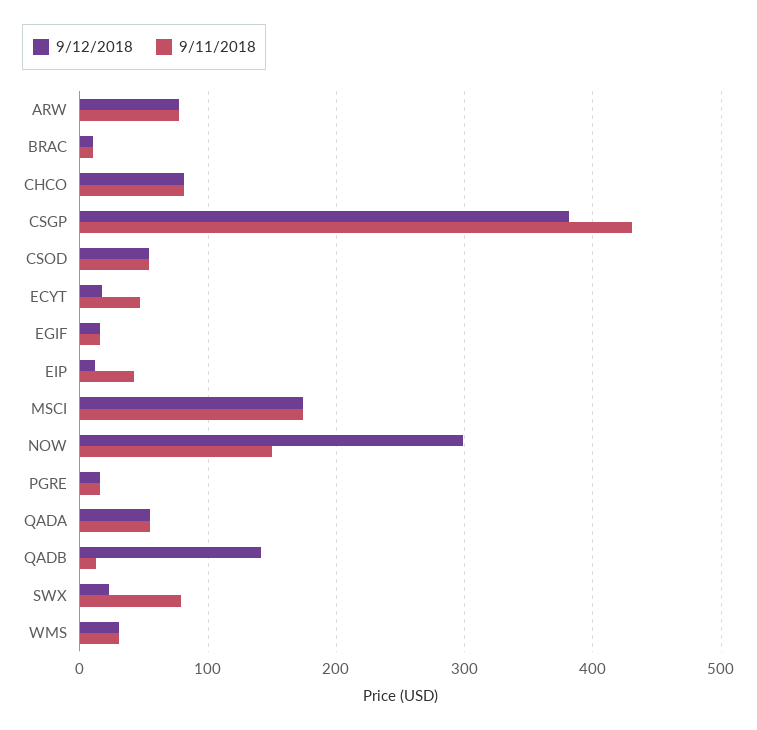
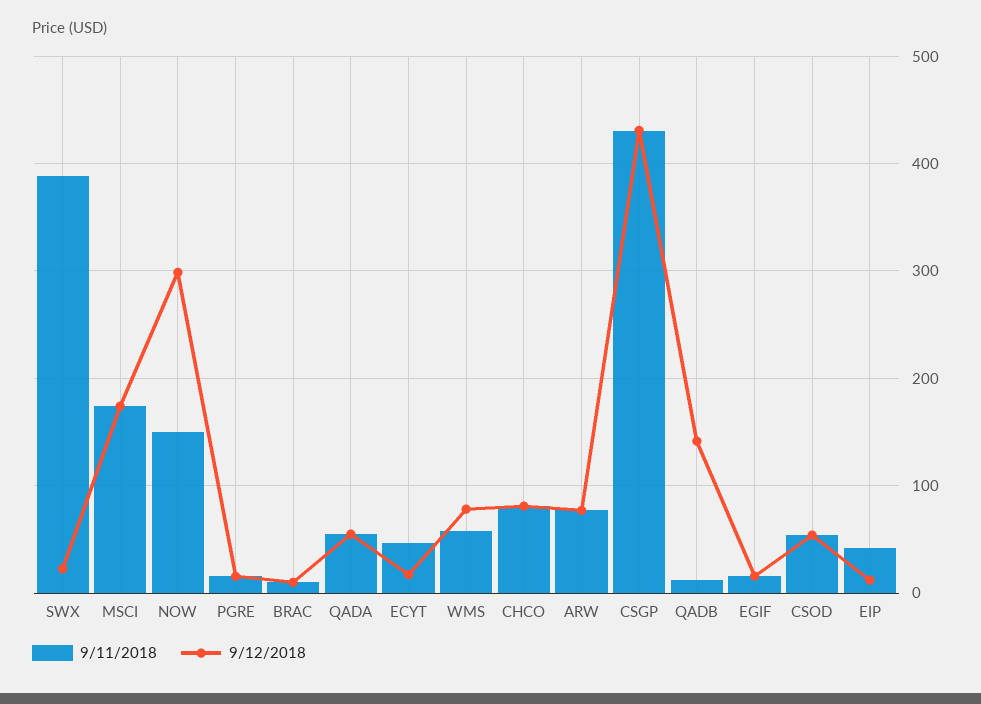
9/12/2018, CSGP: 380 -> 430
9/11/2018, SWX: 80 -> 390
9/12/2018, WMS: 30 -> 80
9/11/2018, WMS: 30 -> 60

